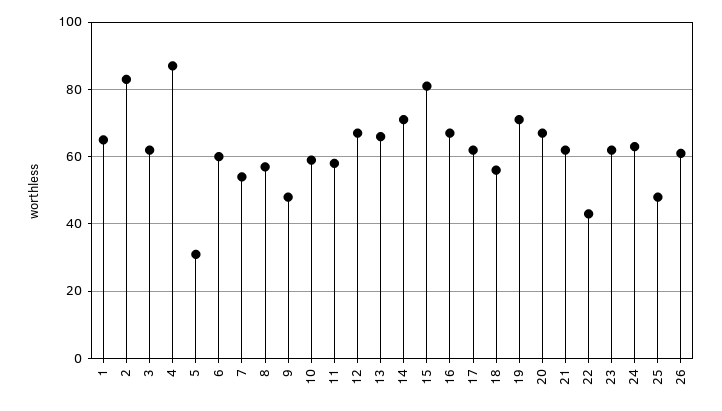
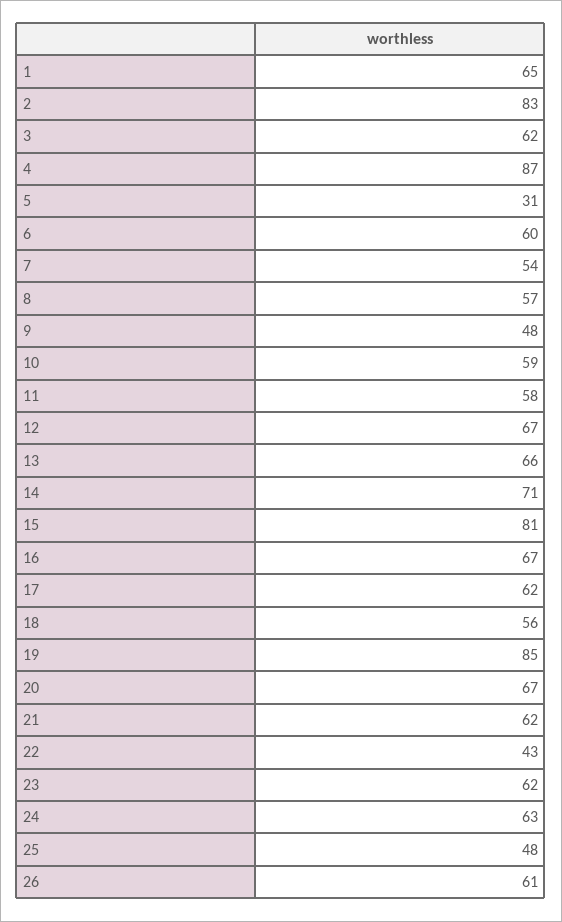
19: 70 -> 85

